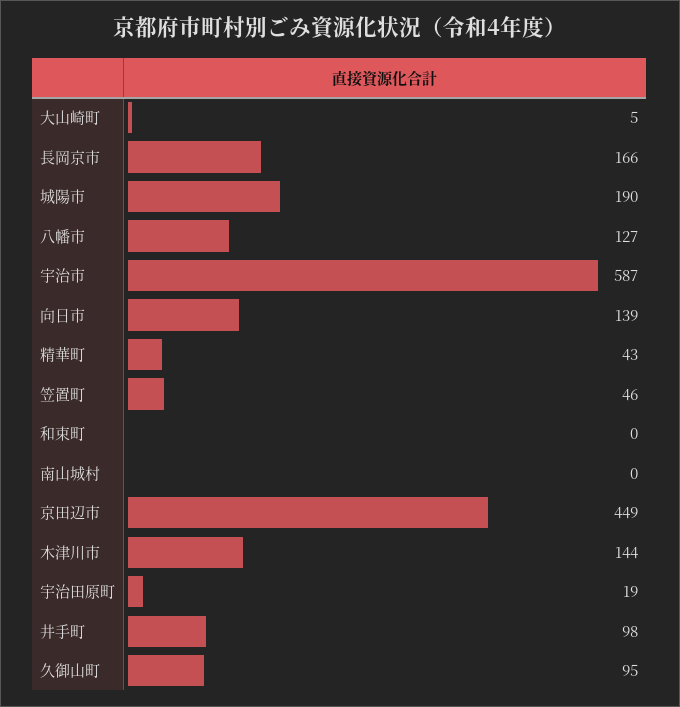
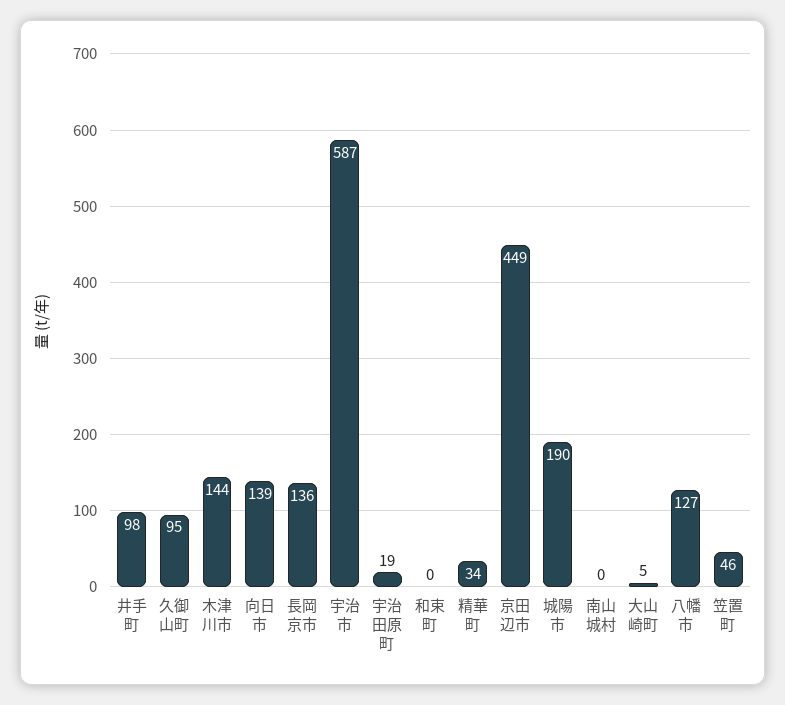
長岡京市: 166 -> 136
精華町: 43 -> 34

